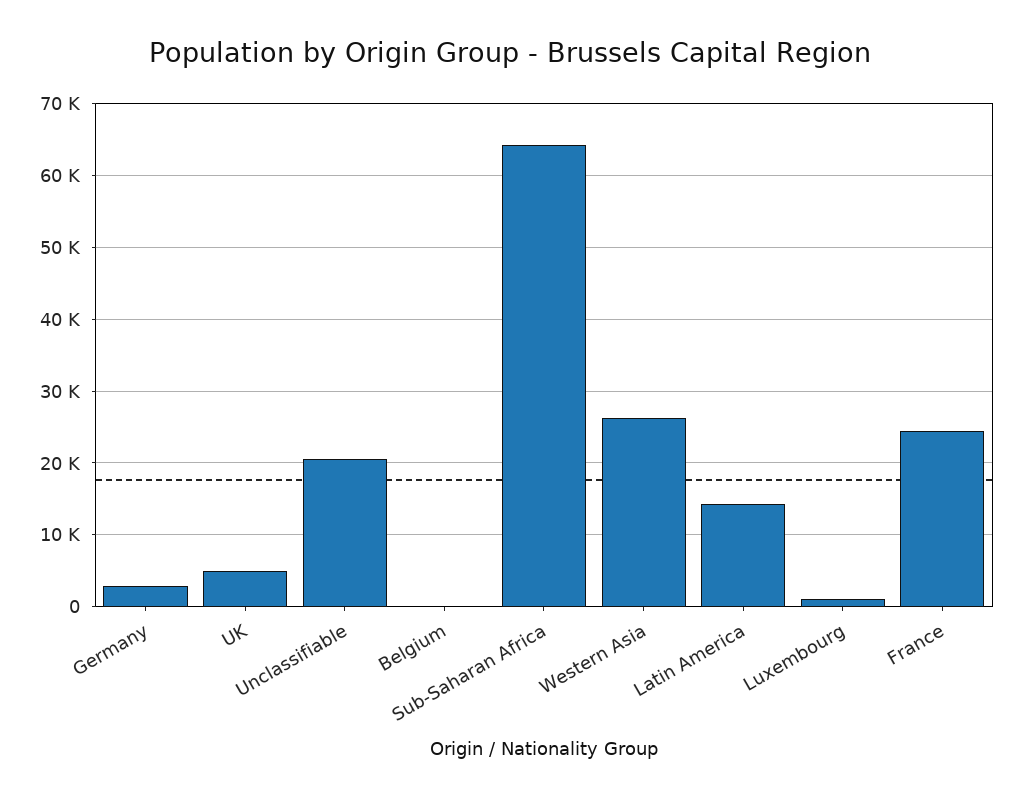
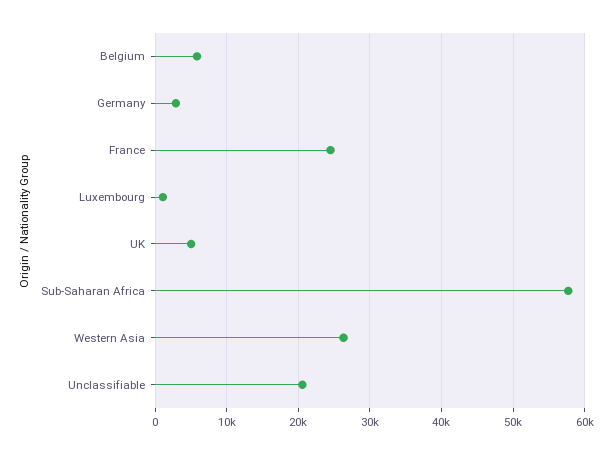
Belgium: 0 -> 6000
Sub-Saharan Africa: 64000 -> 58000
Latin America: 14000 -> none

